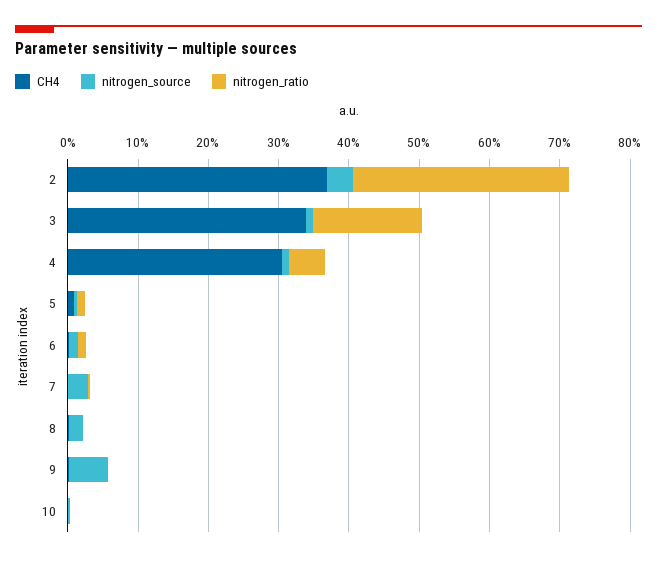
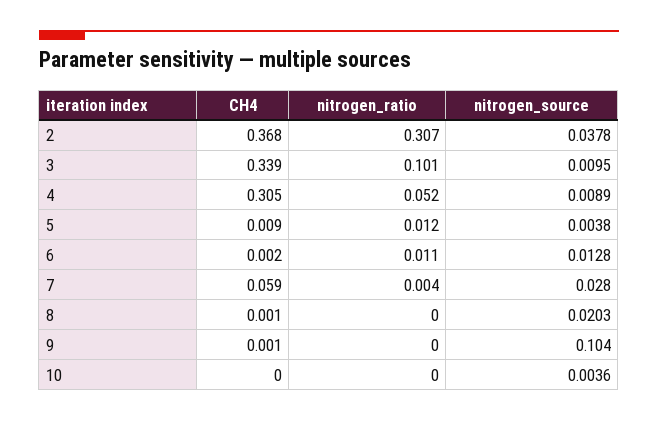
nitrogen_ratio, 3: 0.16 -> 0.101
CH4, 7: 0 -> 0.059
nitrogen_source, 9: 0.06 -> 0.104

